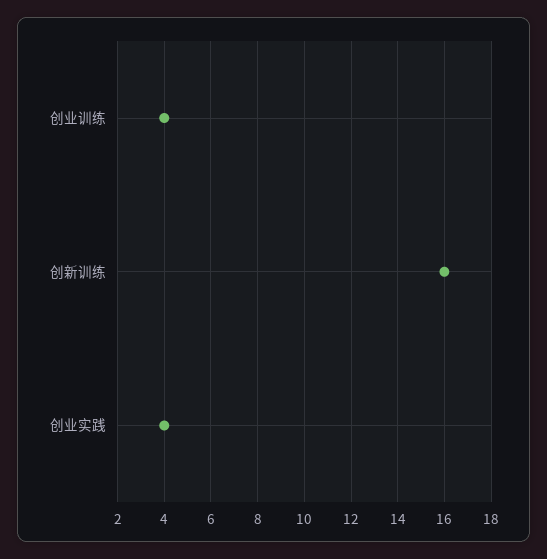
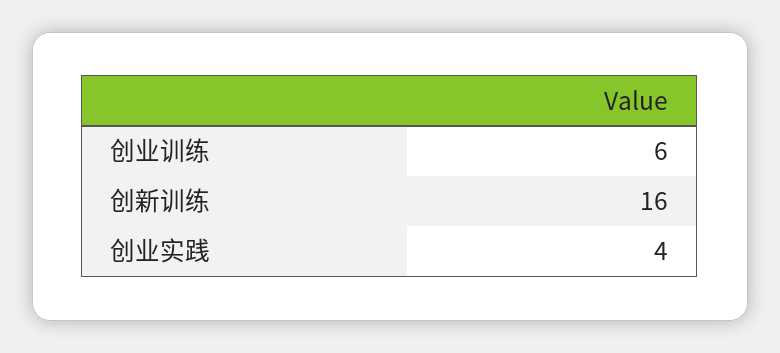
创业训练: 4 -> 6

